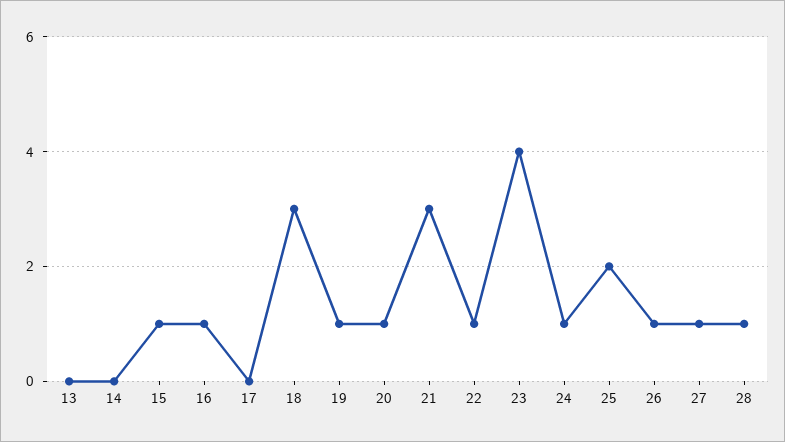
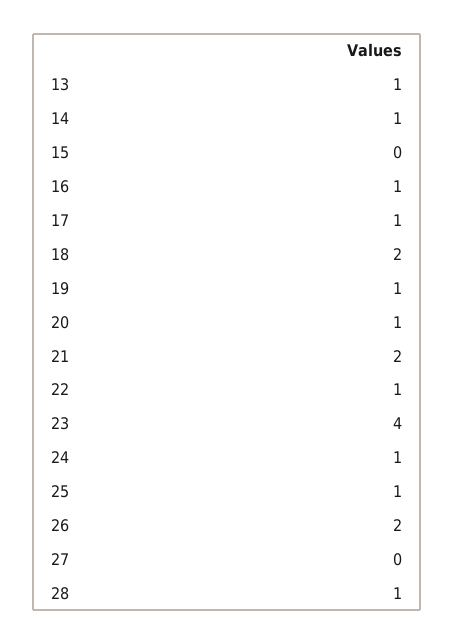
13: 0 -> 1
14: 0 -> 1
15: 1 -> 0
17: 0 -> 1
18: 3 -> 2
21: 3 -> 2
25: 2 -> 1
26: 1 -> 2
27: 1 -> 0

